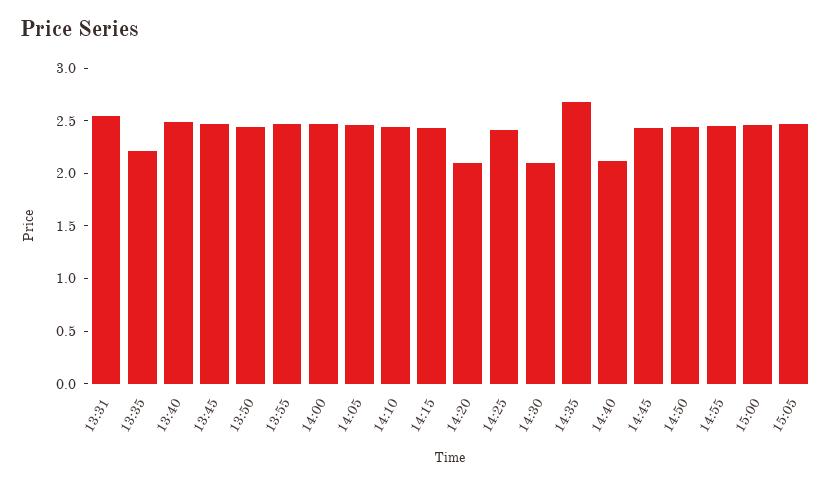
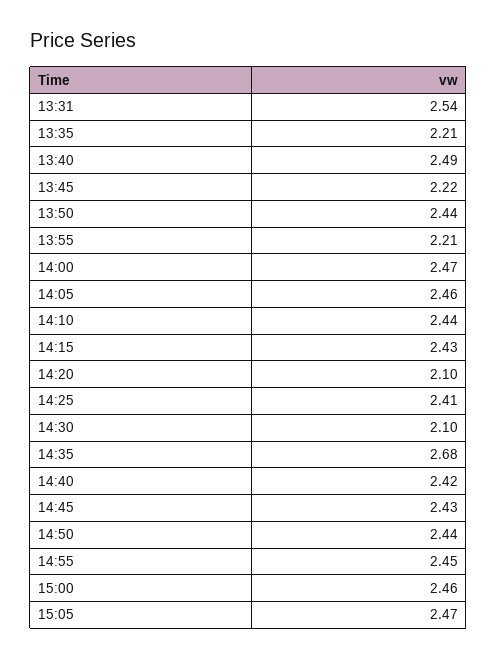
13:45: 2.5 -> 2.22
13:55: 2.5 -> 2.21
14:40: 2.1 -> 2.42

